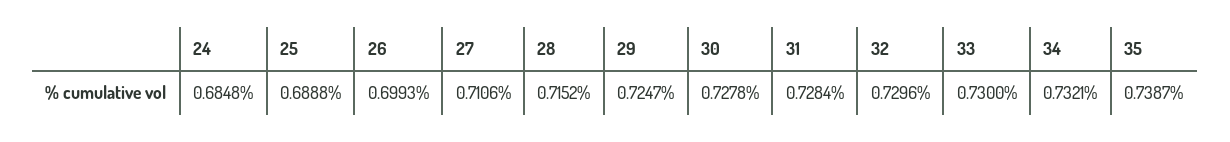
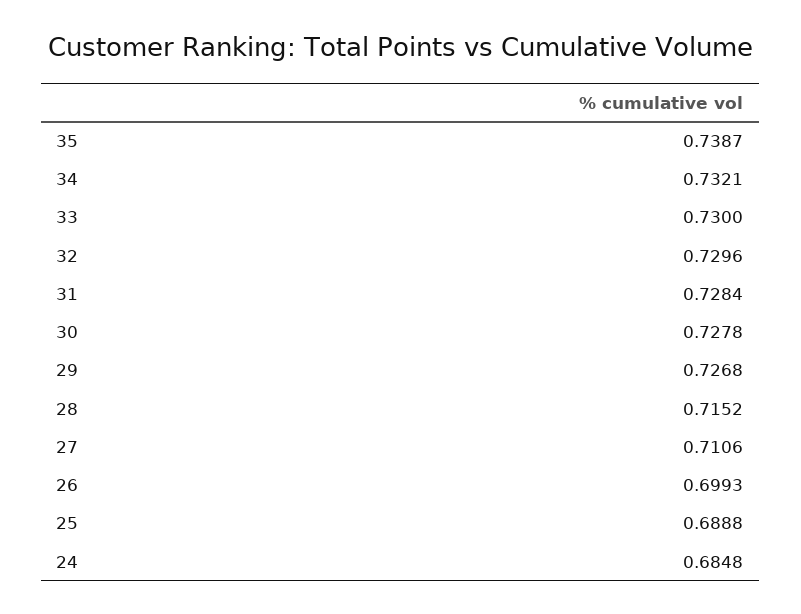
29: 0.7247 -> 0.7268

